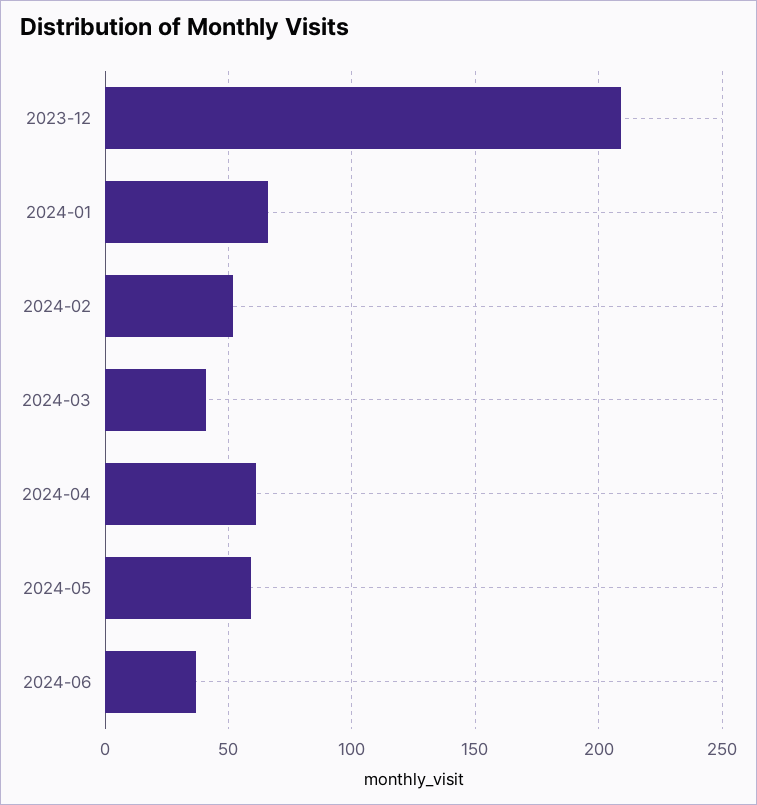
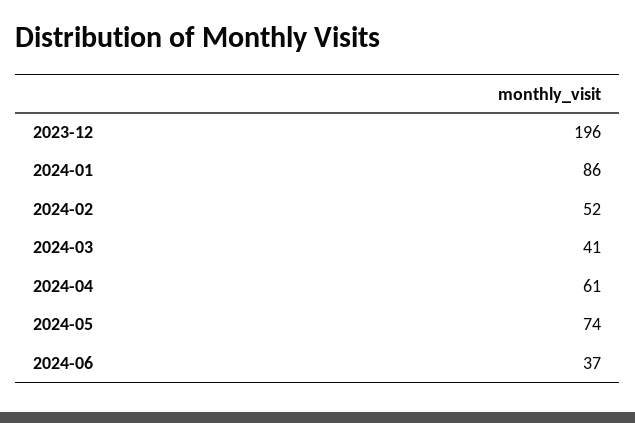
2023-12: 210 -> 196
2024-01: 65 -> 86
2024-05: 60 -> 74

